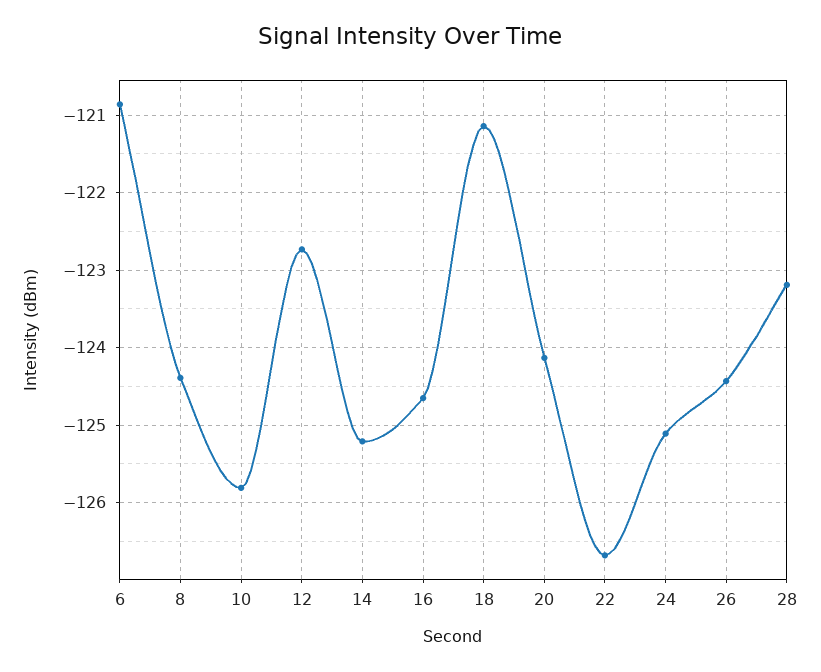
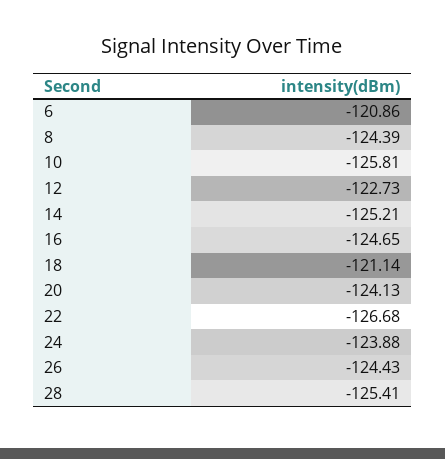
24: -125.1 -> -123.88
28: -123.2 -> -125.41

